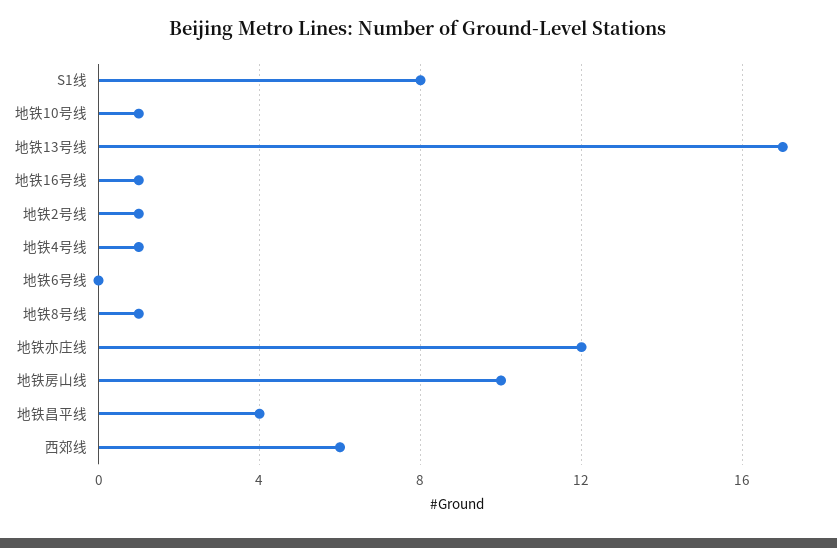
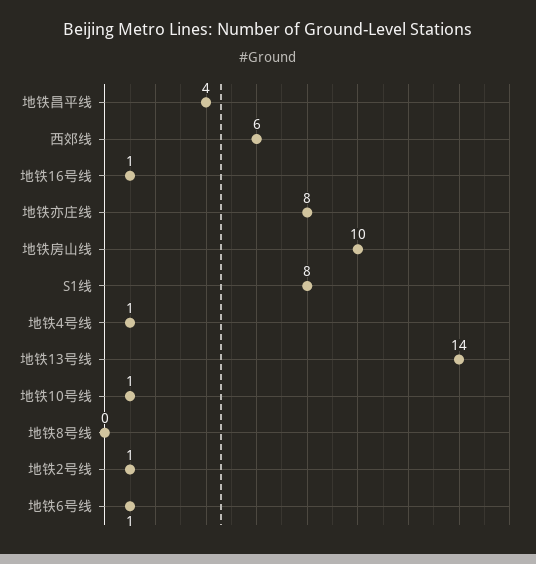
地铁13号线: 17 -> 14
地铁6号线: 0 -> 1
地铁8号线: 1 -> 0
地铁亦庄线: 12 -> 8

